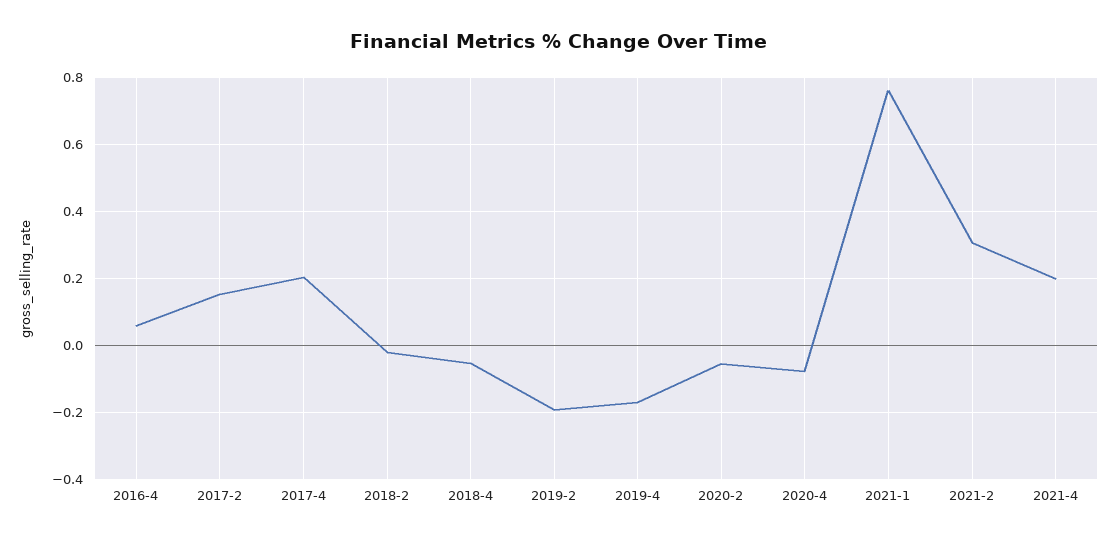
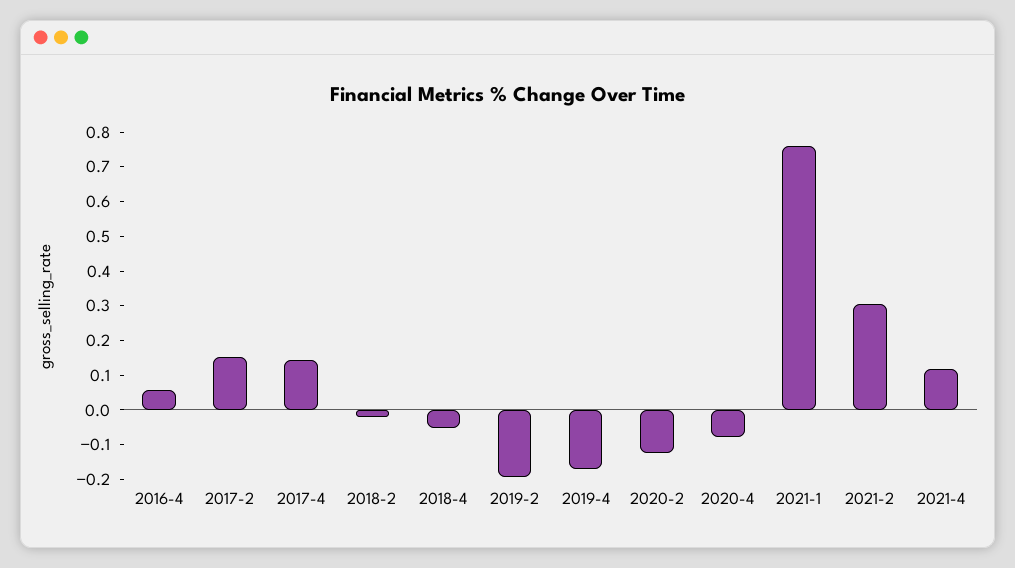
2017-4: 0.2 -> 0.15
2020-2: -0.06 -> -0.125
2021-4: 0.2 -> 0.125

